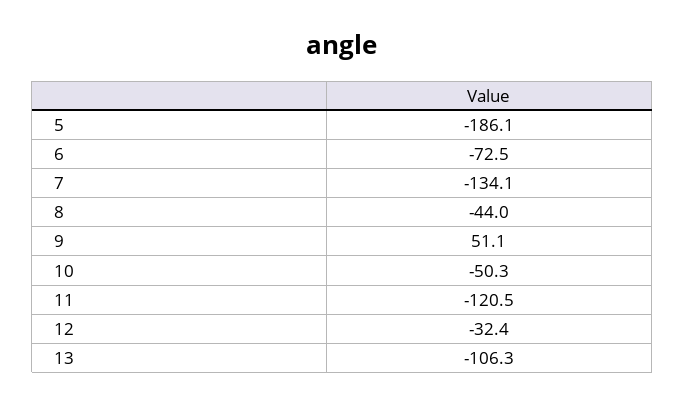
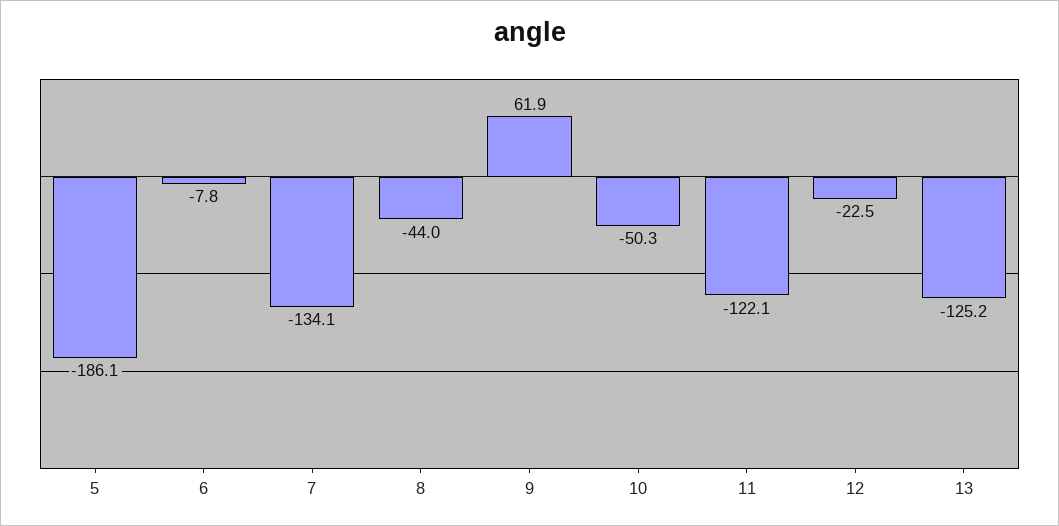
6: -72.5 -> -7.8
9: 51.1 -> 61.9
11: -120.5 -> -122.1
12: -32.4 -> -22.5
13: -106.3 -> -125.2

